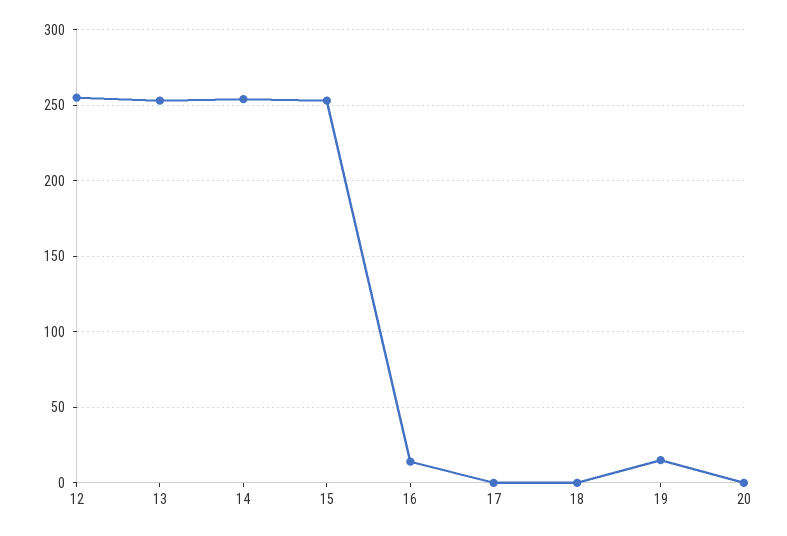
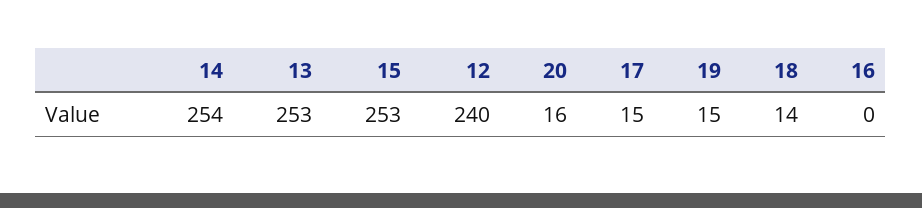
12: 255 -> 240
16: 15 -> 0
17: 0 -> 15
18: 0 -> 14
20: 0 -> 16

